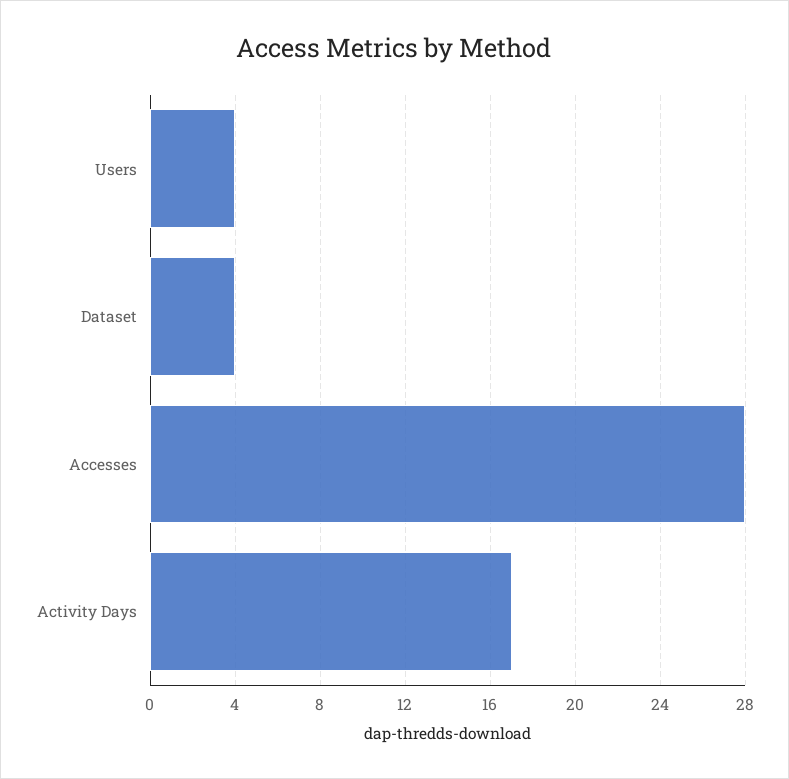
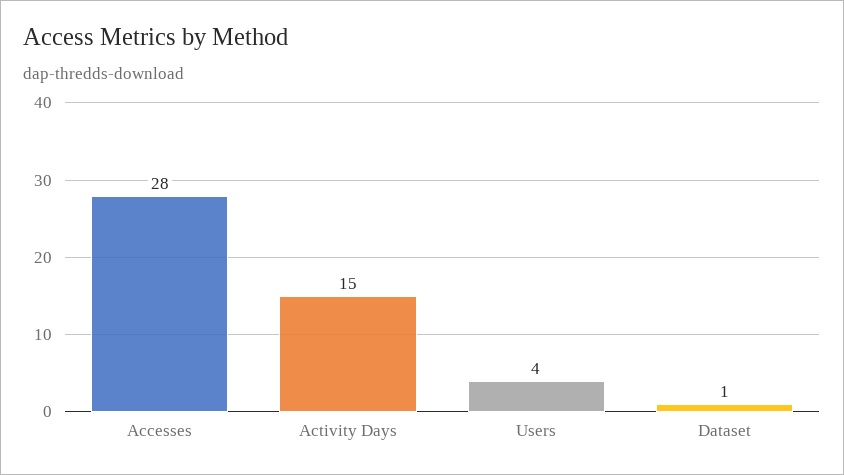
Dataset: 4 -> 1
Activity Days: 17 -> 15

